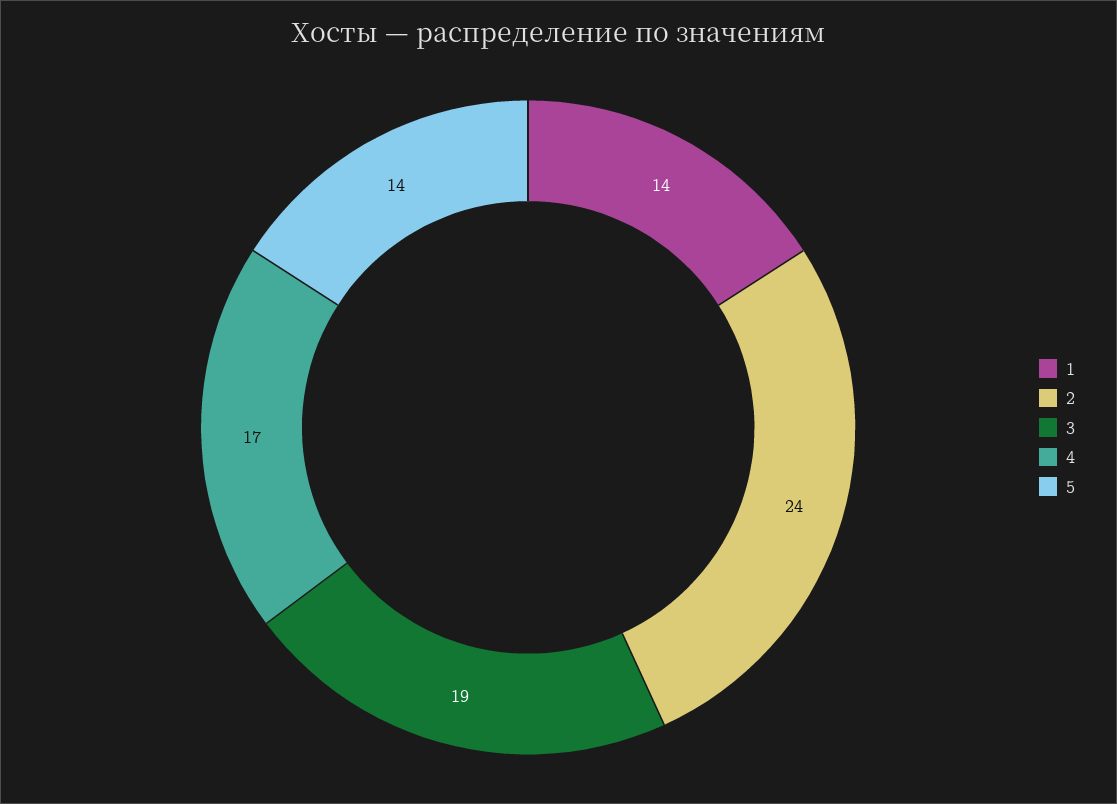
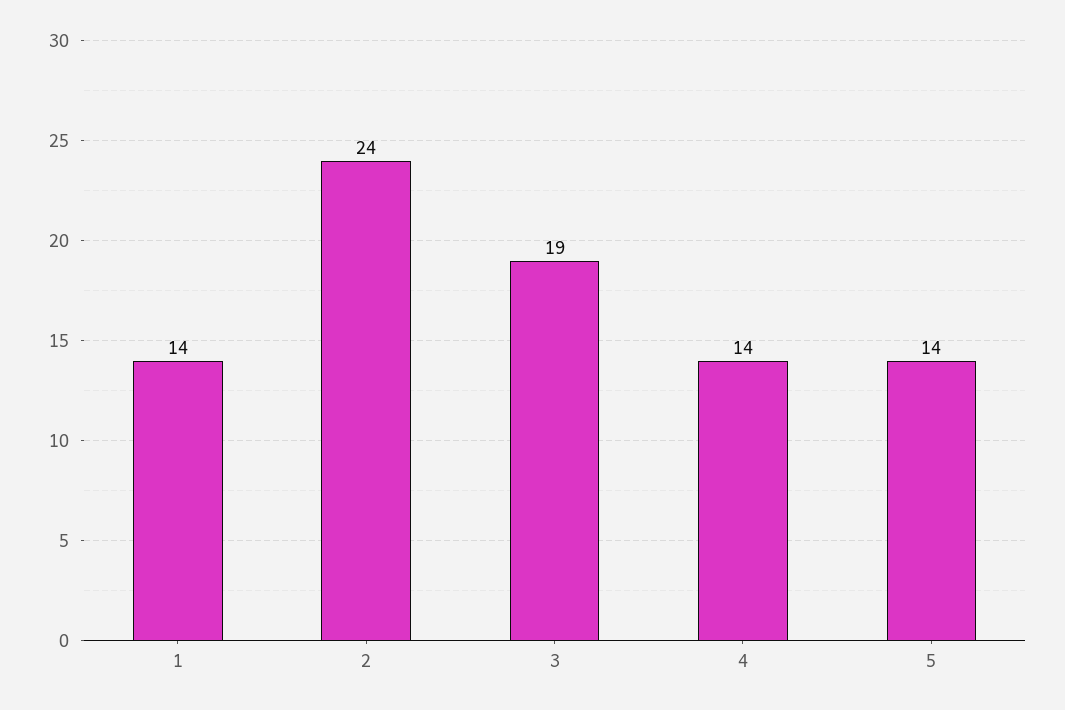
4: 17 -> 14

